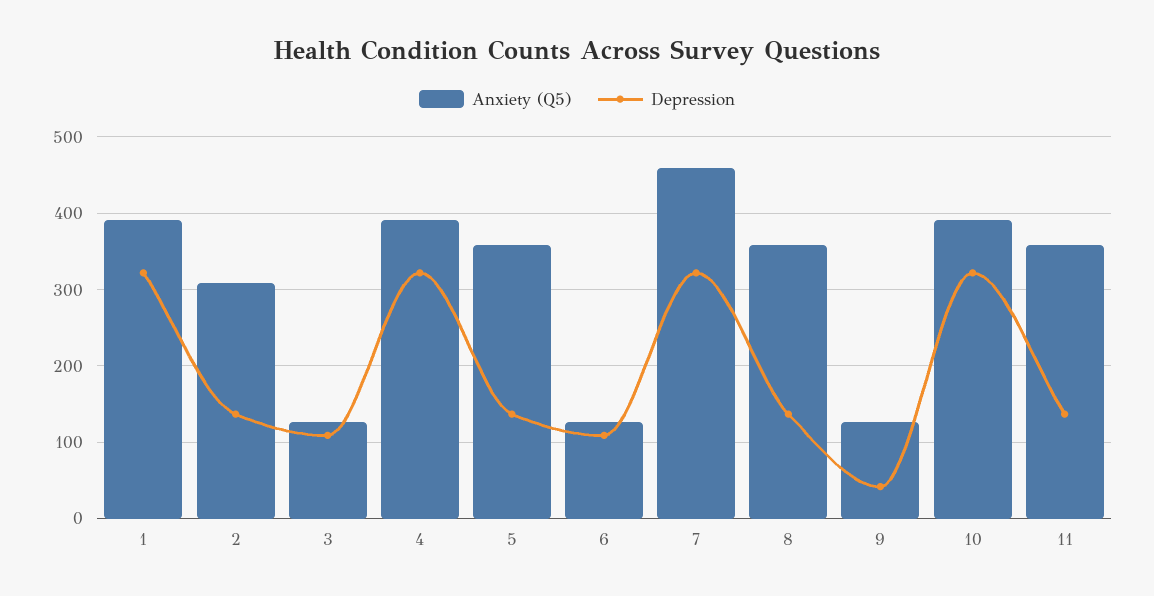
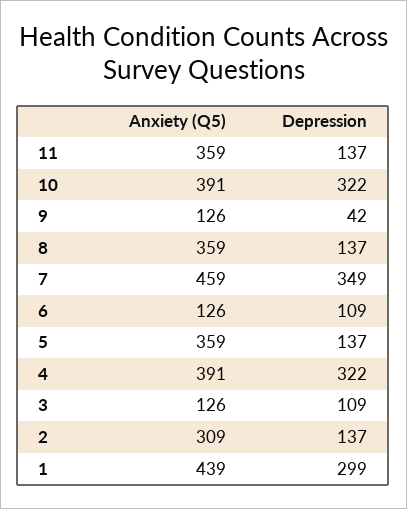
Anxiety (Q5), 1: 390 -> 439
Depression, 1: 320 -> 299
Depression, 7: 320 -> 349

